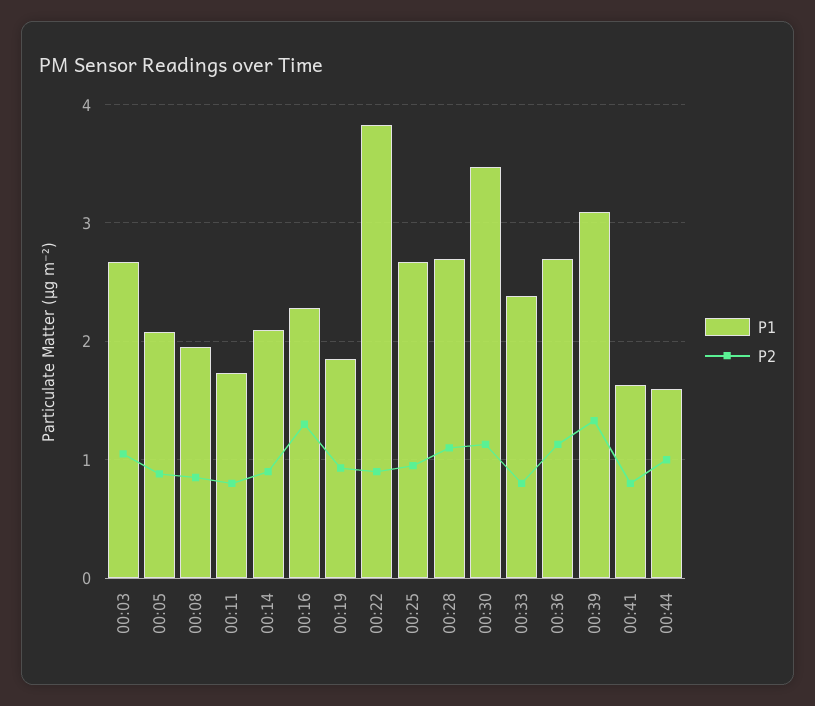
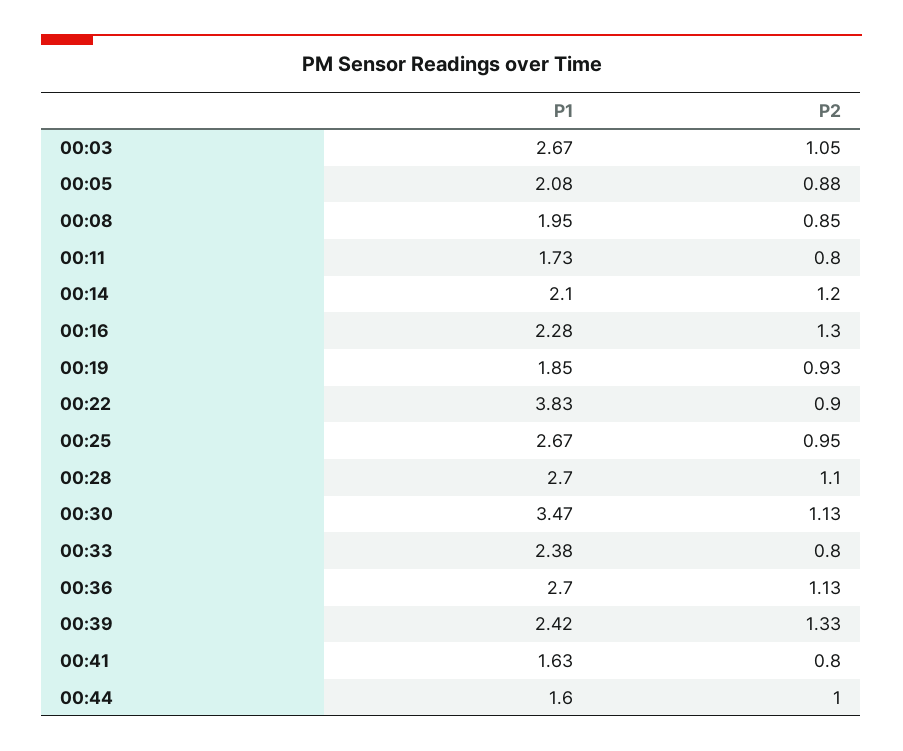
P2, 00:14: 0.9 -> 1.2
P1, 00:39: 3.1 -> 2.42

